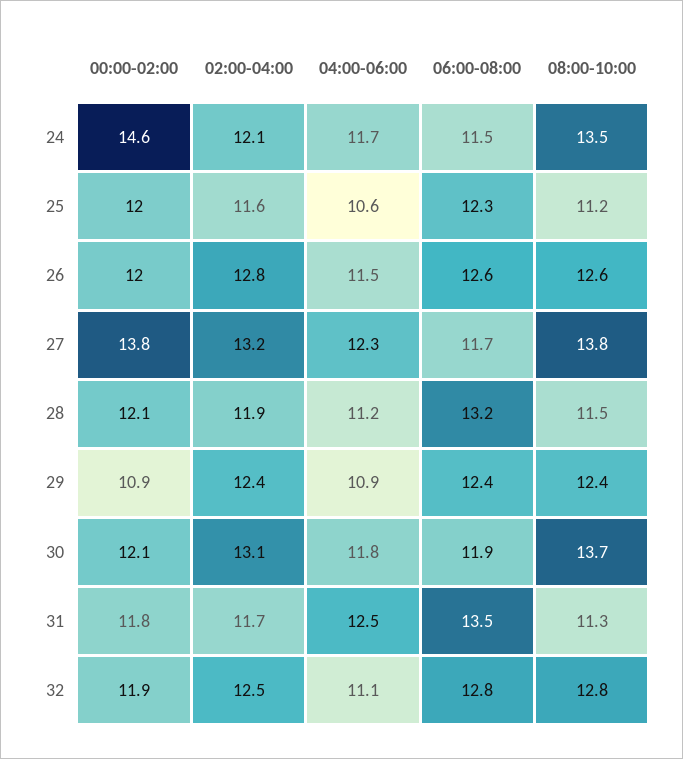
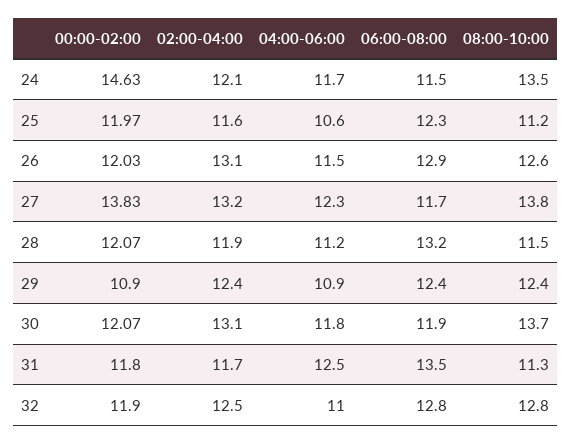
02:00-04:00, 26: 12.8 -> 13.1
06:00-08:00, 26: 12.6 -> 12.9
04:00-06:00, 32: 11.1 -> 11

